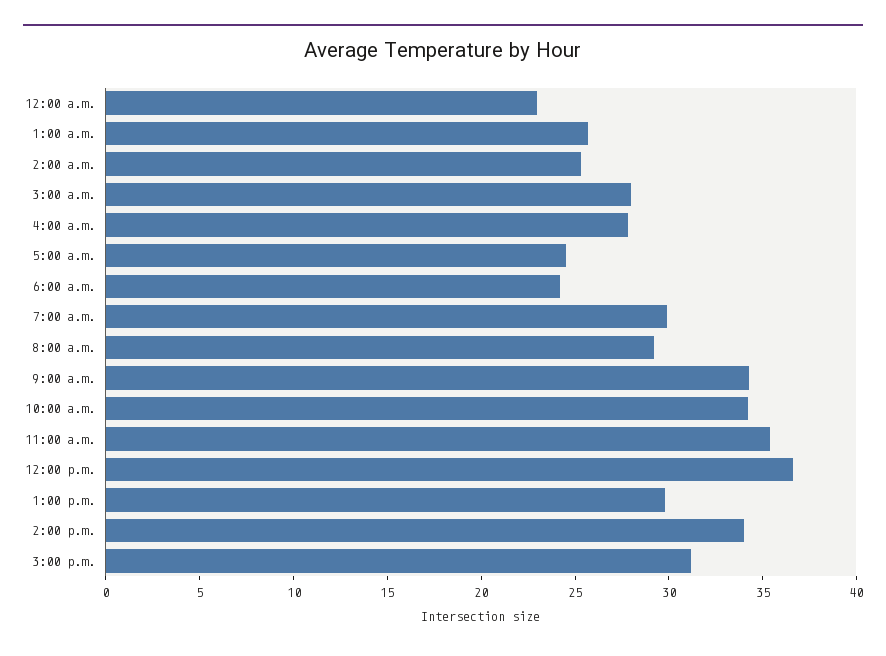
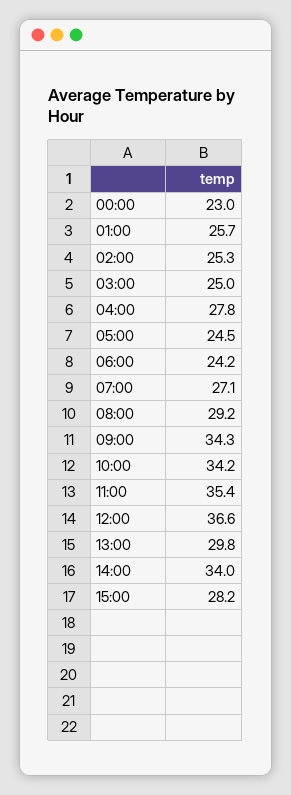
3:00 a.m.: 28 -> 25
7:00 a.m.: 30 -> 27.1
3:00 p.m.: 31 -> 28.2

